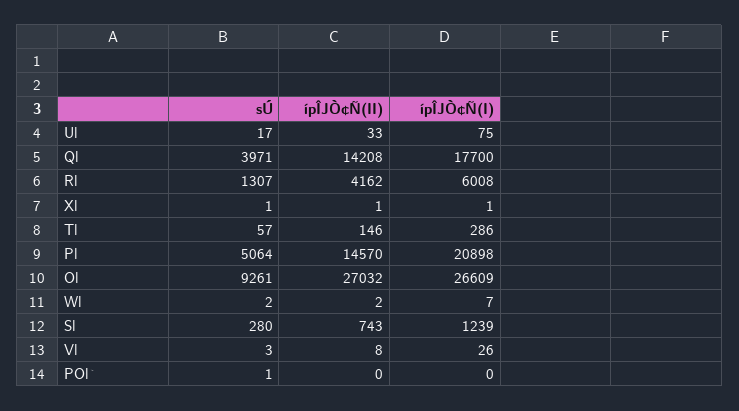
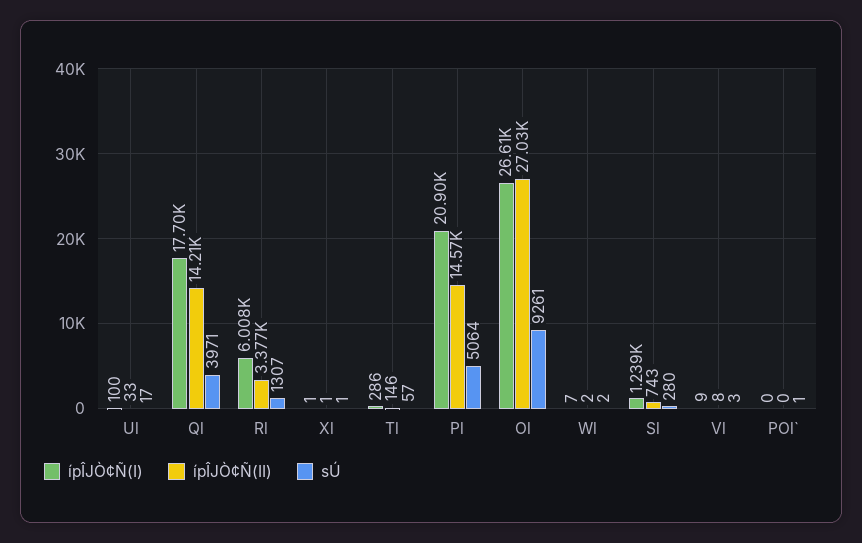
ípÎJÒ¢Ñ(I), Ul: 75 -> 100
ípÎJÒ¢Ñ(II), Rl: 4162 -> 3377
ípÎJÒ¢Ñ(I), Vl: 26 -> 9

